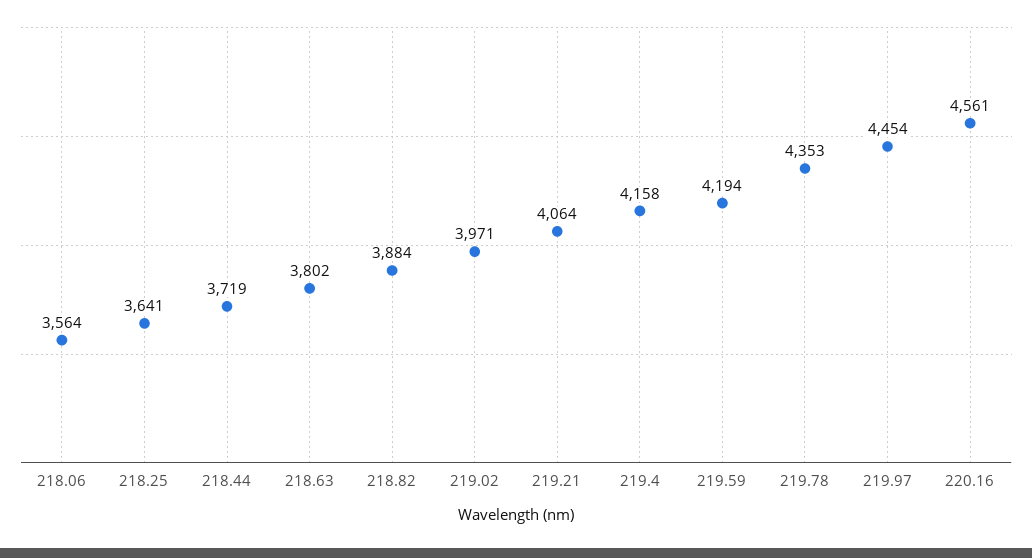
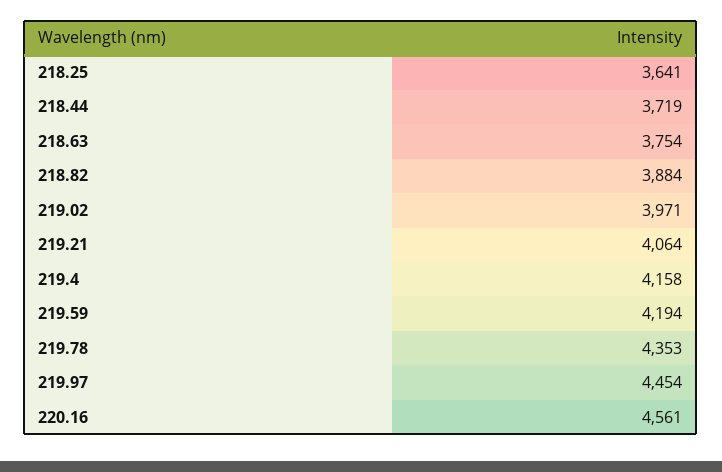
218.06: 3564 -> none
218.63: 3802 -> 3754

